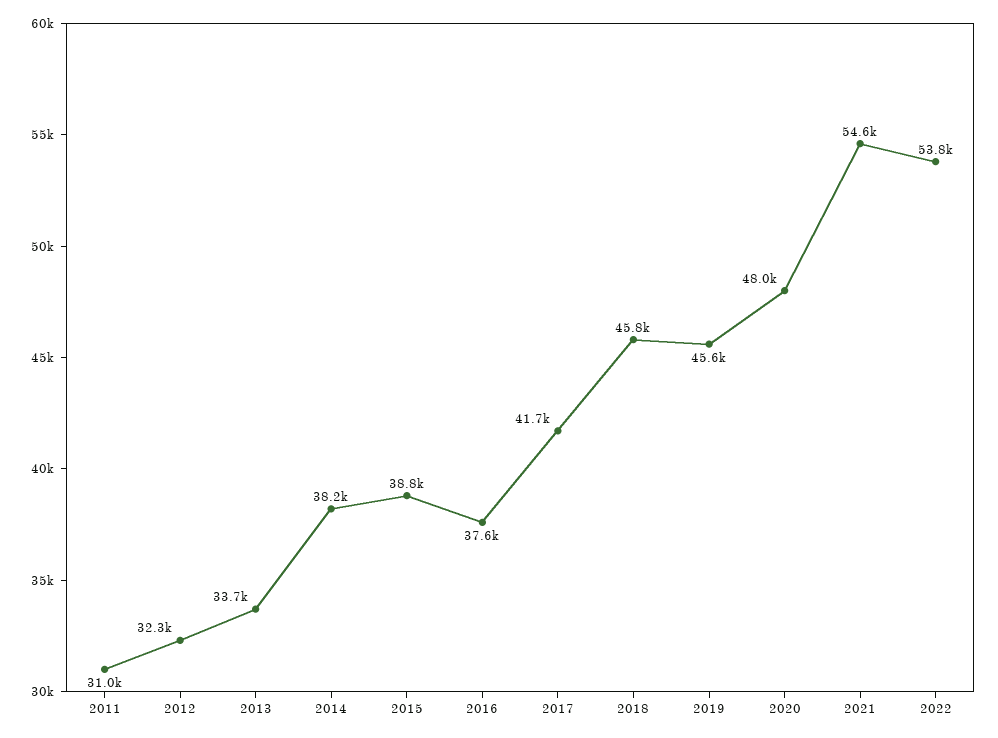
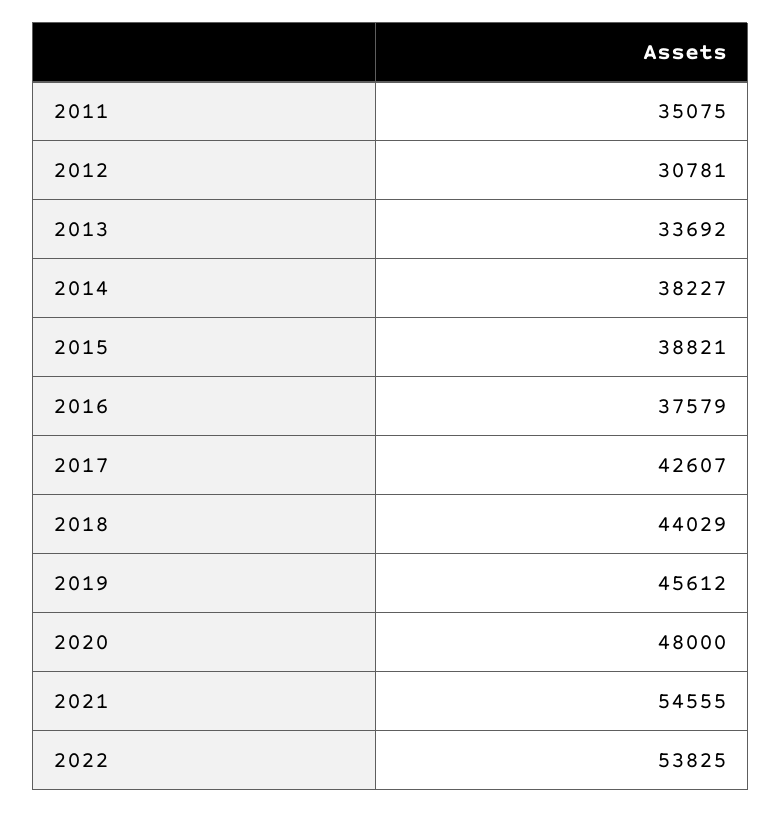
2011: 31000 -> 35075
2012: 32300 -> 30781
2017: 41700 -> 42607
2018: 45800 -> 44029

